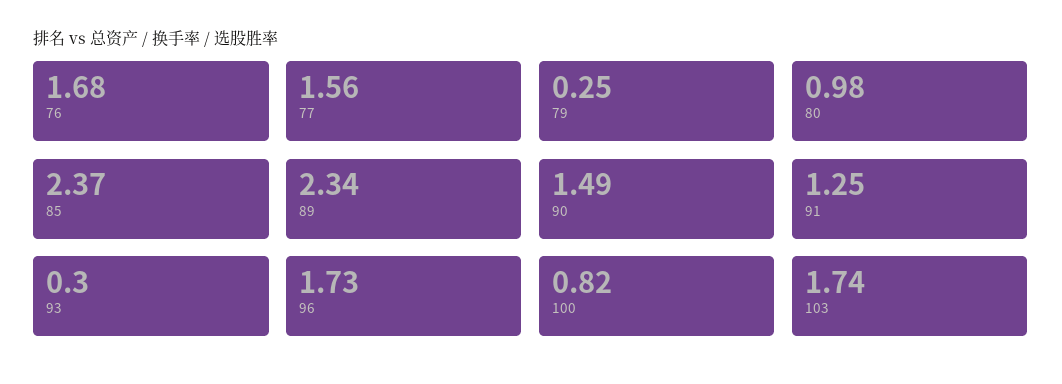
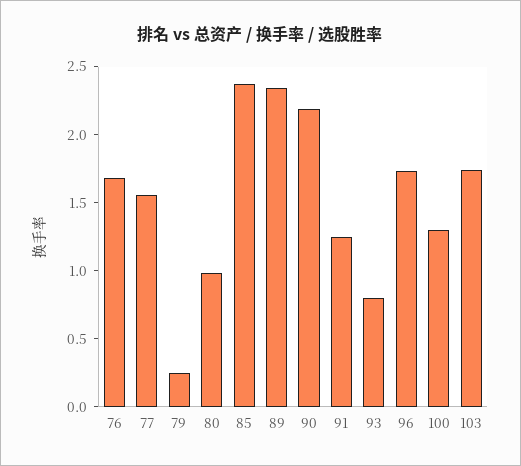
90: 1.49 -> 2.2
93: 0.3 -> 0.8
100: 0.82 -> 1.3

